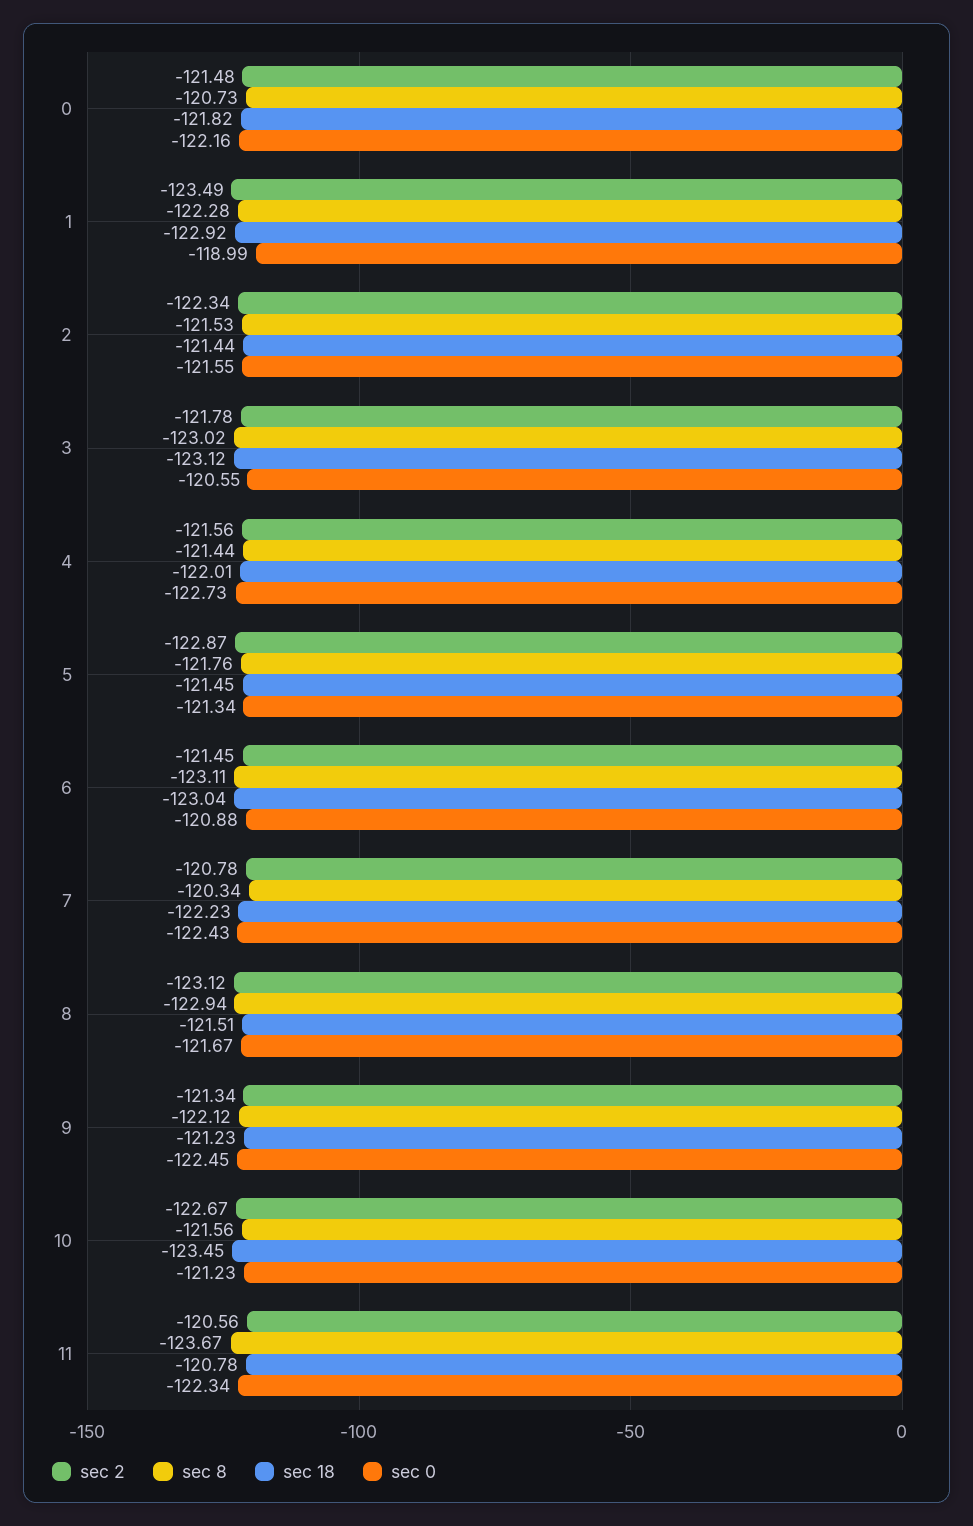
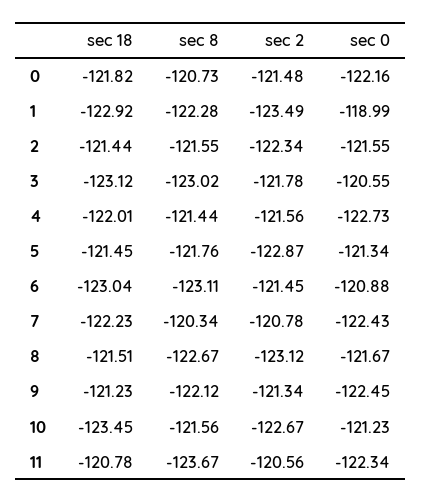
sec 8, 2: -121.53 -> -121.55
sec 8, 8: -122.94 -> -122.67

